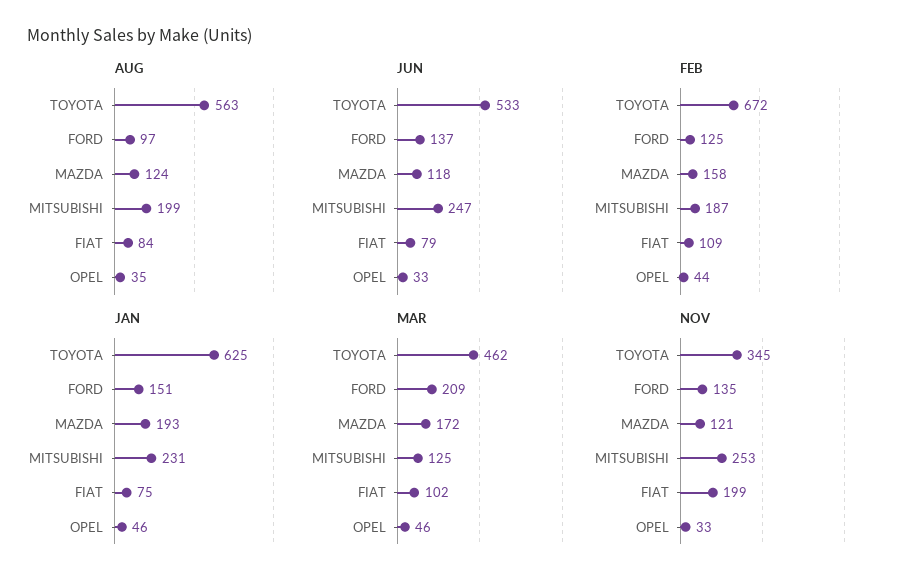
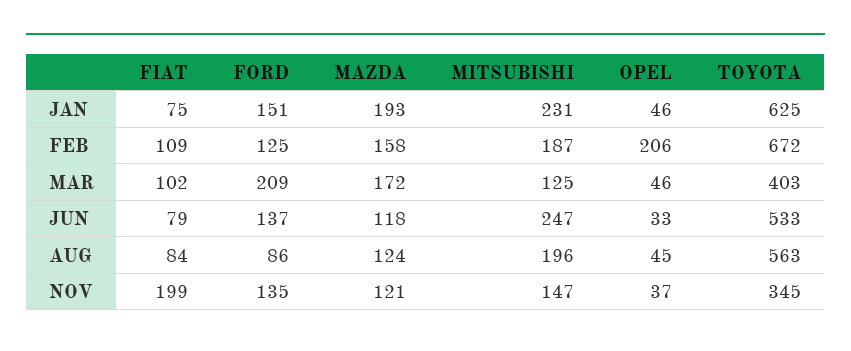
AUG, FORD: 97 -> 86
AUG, MITSUBISHI: 199 -> 196
AUG, OPEL: 35 -> 45
FEB, OPEL: 44 -> 206
MAR, TOYOTA: 462 -> 403
NOV, MITSUBISHI: 253 -> 147
NOV, OPEL: 33 -> 37

